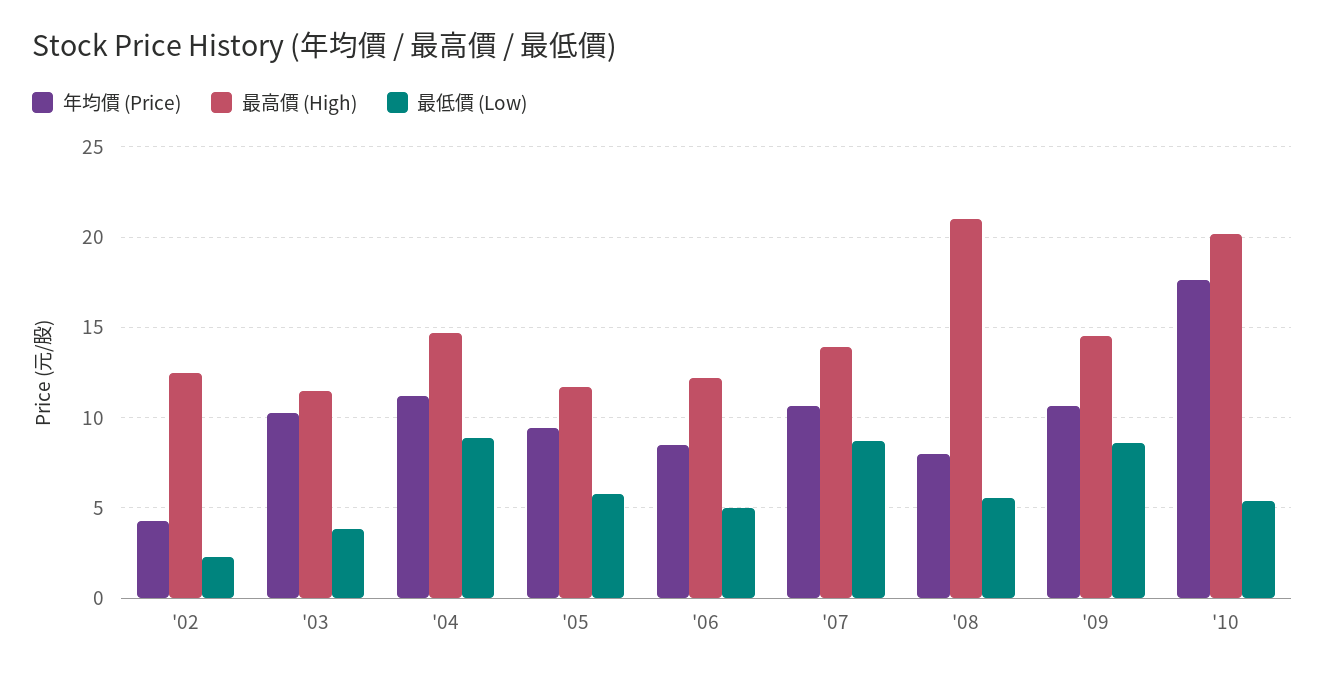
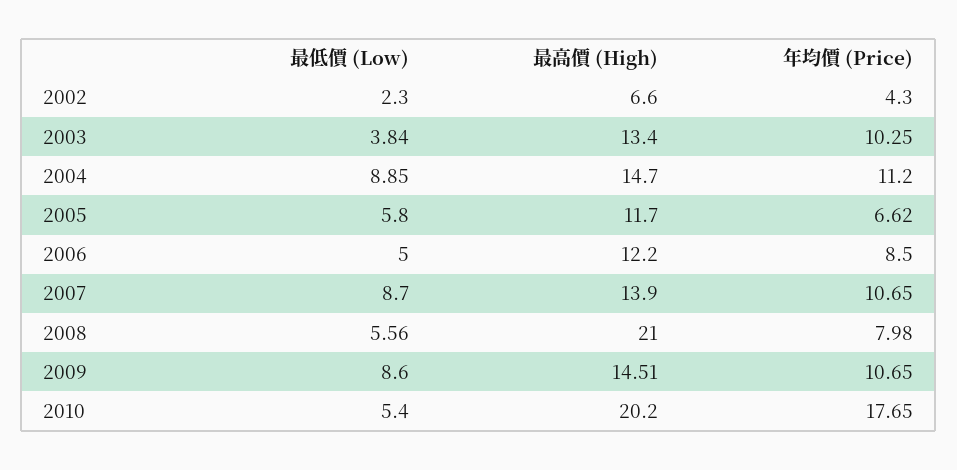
最高價 (High), '02: 12.5 -> 6.6
最高價 (High), '03: 11.5 -> 13.4
年均價 (Price), '05: 9.5 -> 6.62

